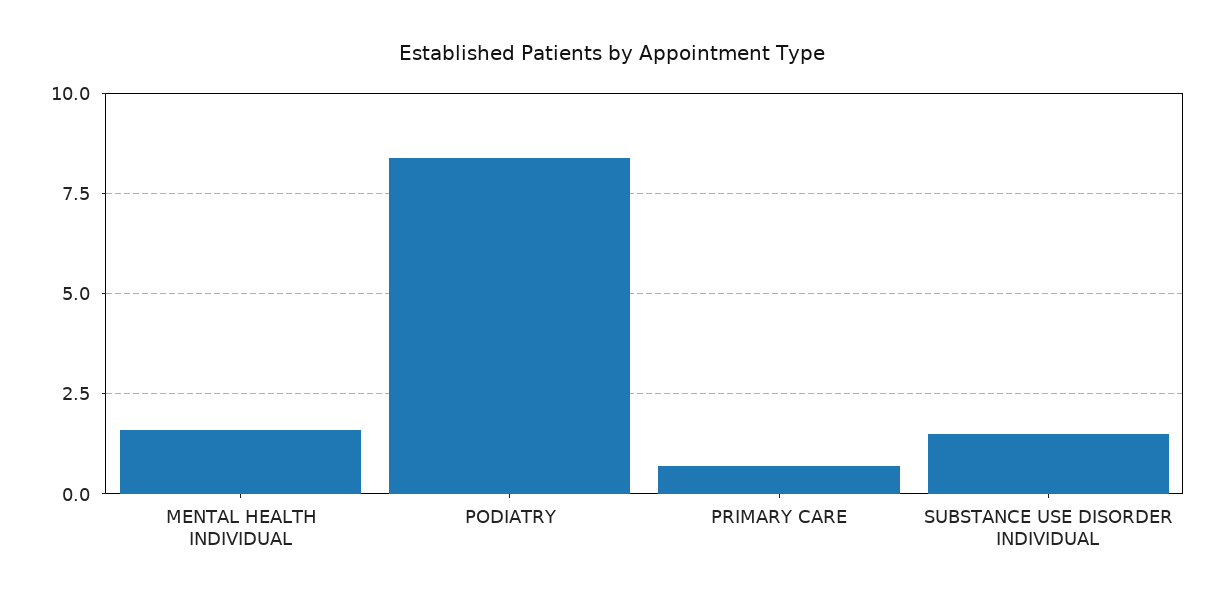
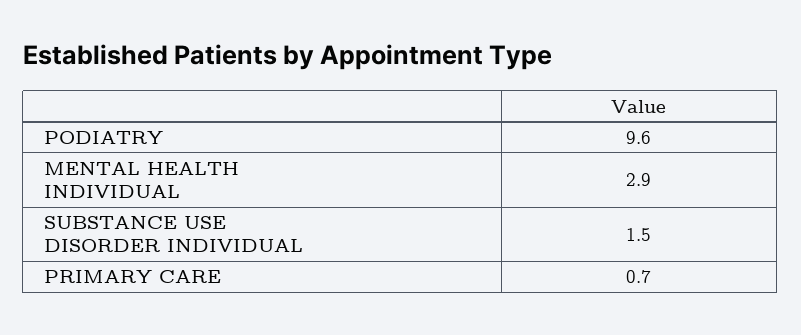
MENTAL HEALTH INDIVIDUAL: 1.5 -> 2.9
PODIATRY: 8.5 -> 9.6

